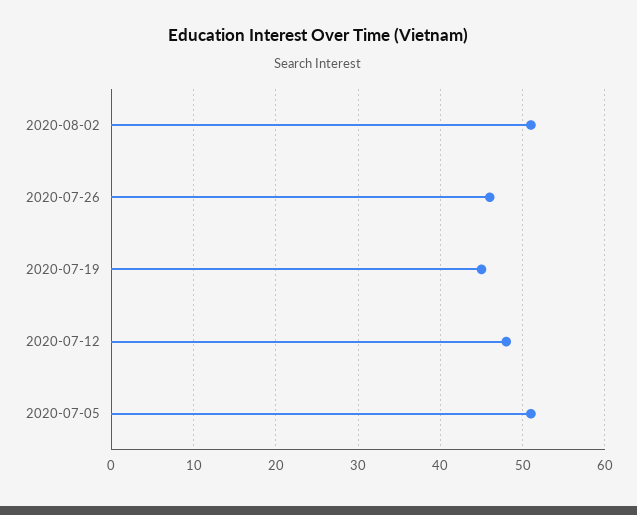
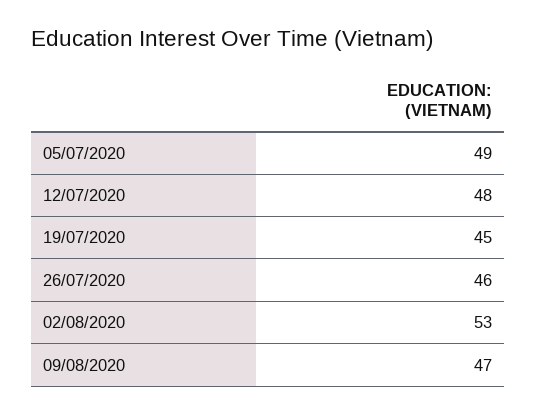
2020-08-02: 51 -> 53
2020-07-05: 51 -> 49
09/08/2020: none -> 47

